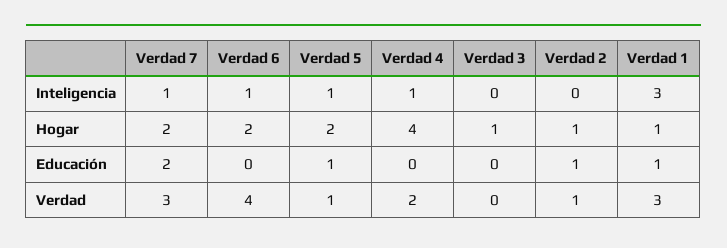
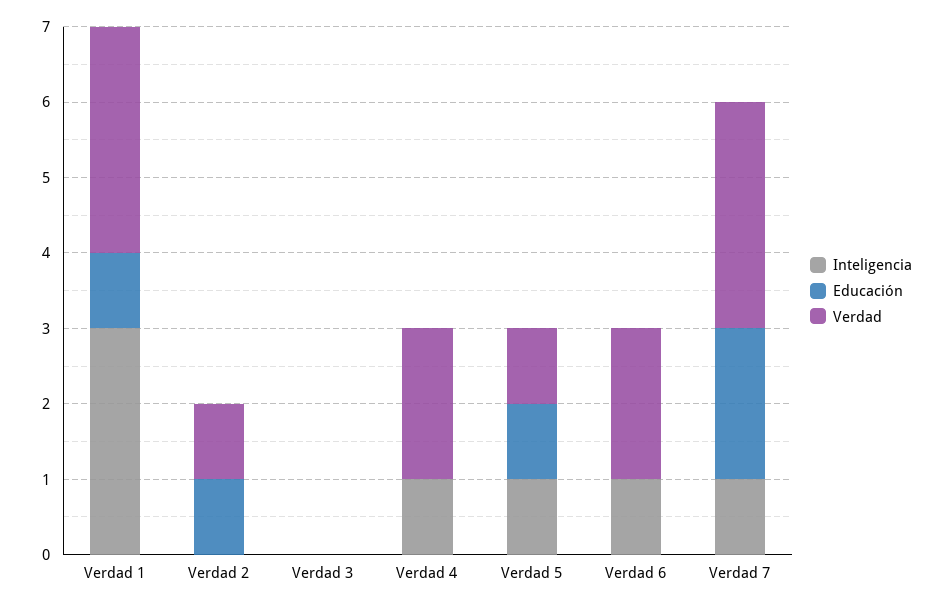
Hogar, Verdad 7: 2 -> none
Hogar, Verdad 6: 2 -> none
Hogar, Verdad 5: 2 -> none
Hogar, Verdad 4: 4 -> none
Hogar, Verdad 3: 1 -> none
Hogar, Verdad 2: 1 -> none
Hogar, Verdad 1: 1 -> none
Verdad, Verdad 6: 4 -> 2

